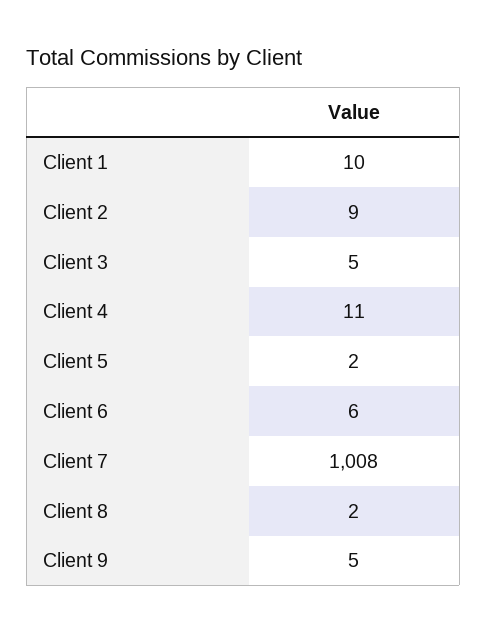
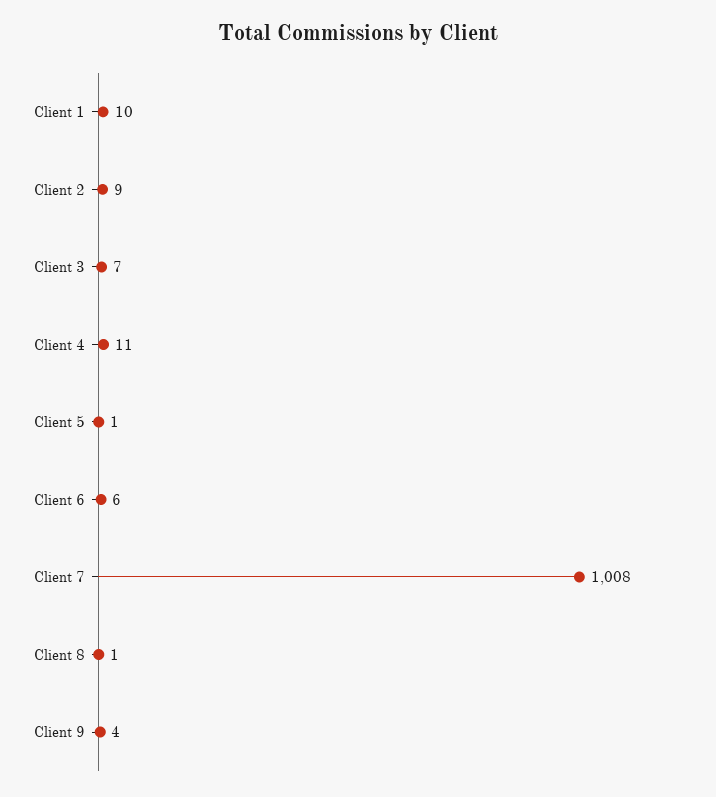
Client 3: 5 -> 7
Client 5: 2 -> 1
Client 8: 2 -> 1
Client 9: 5 -> 4

